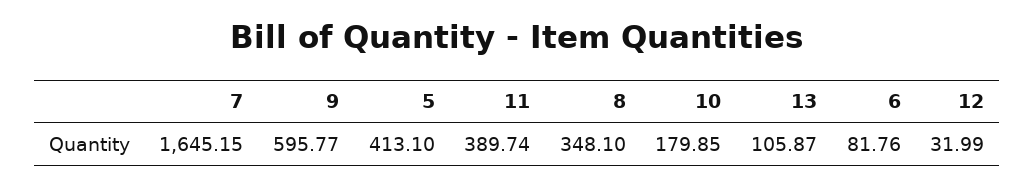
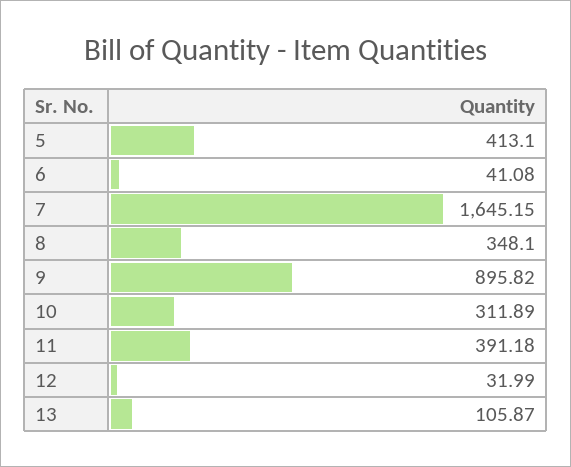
9: 595.77 -> 895.82
11: 389.74 -> 391.18
10: 179.85 -> 311.89
6: 81.76 -> 41.08

